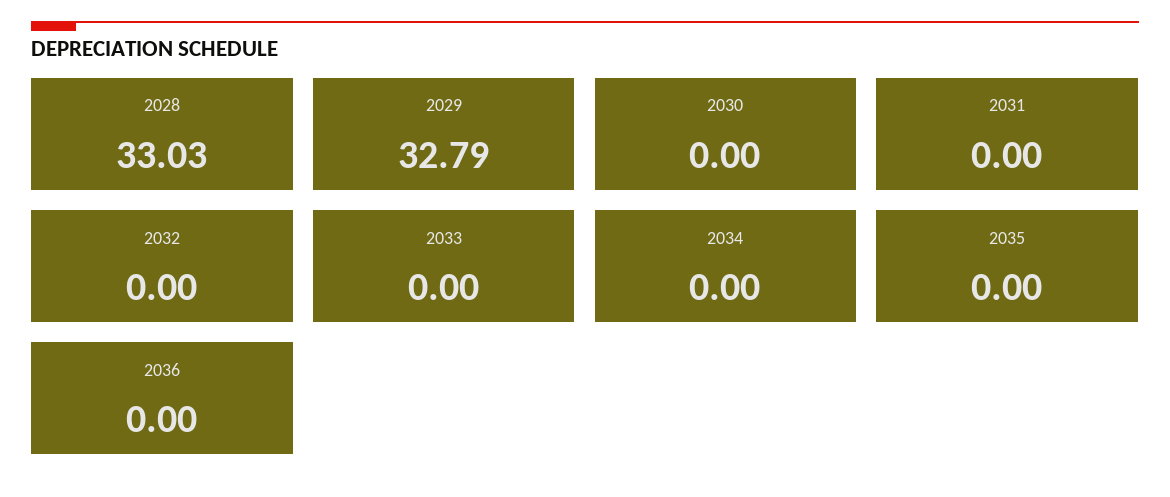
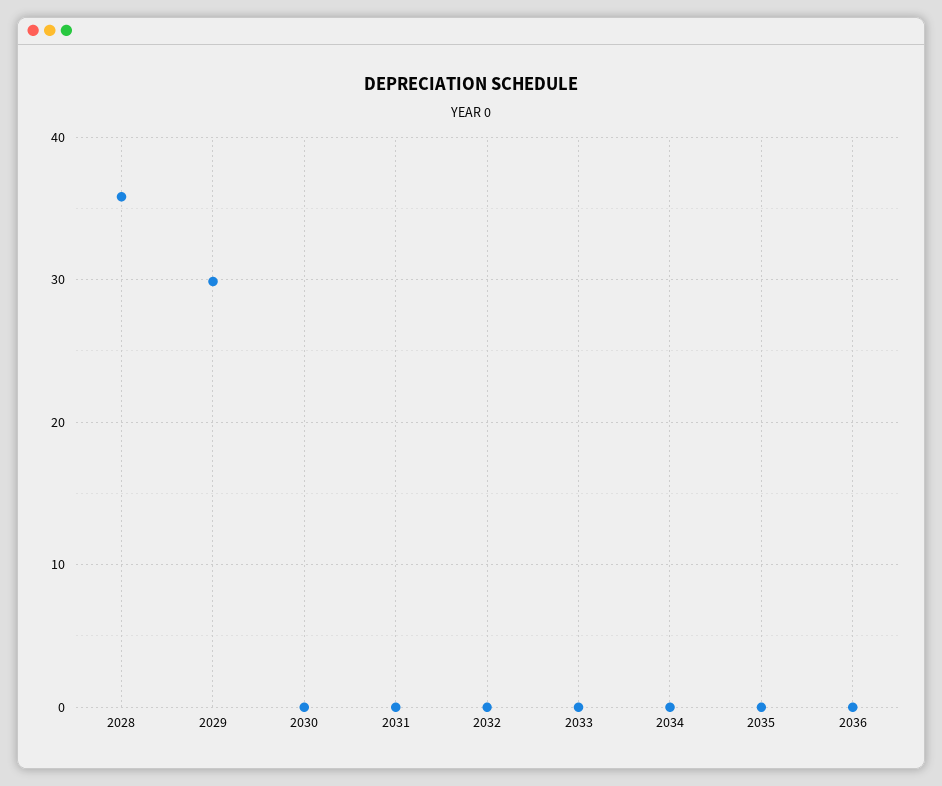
2028: 33.03 -> 36
2029: 32.79 -> 30

